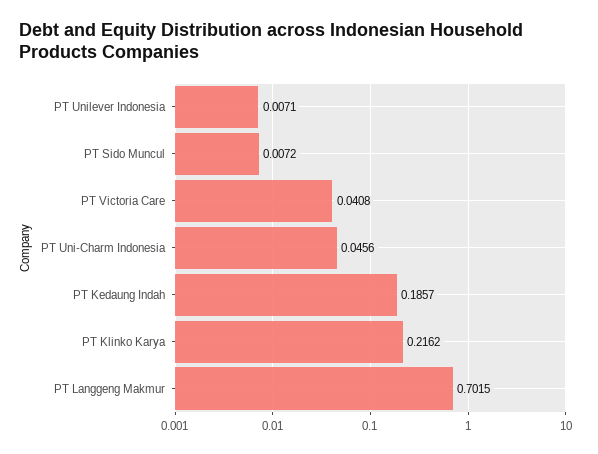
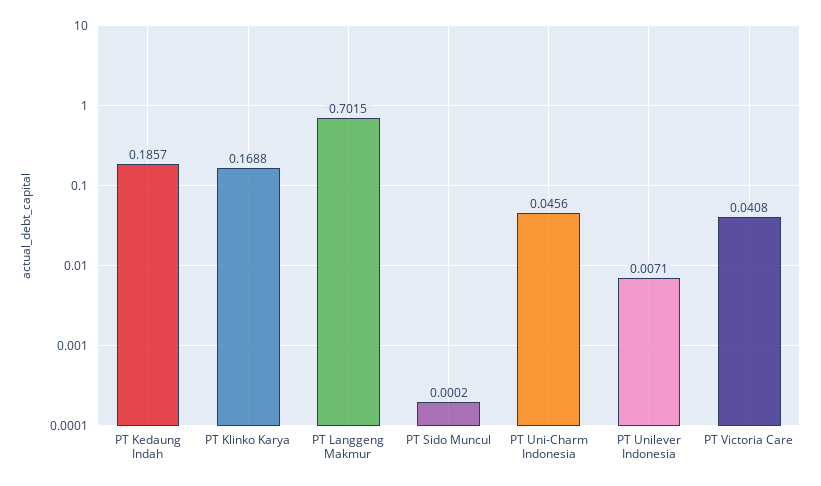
PT Sido Muncul: 0.0072 -> 0.0002
PT Klinko Karya: 0.2162 -> 0.1688

